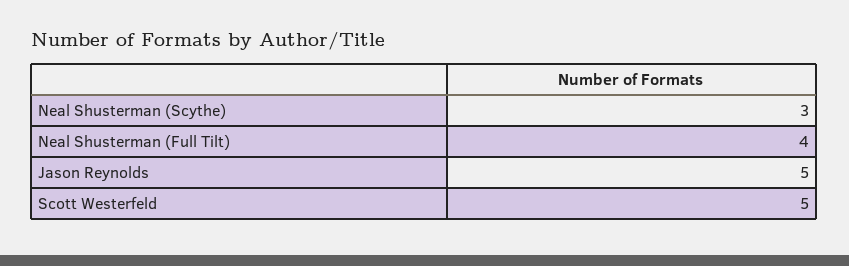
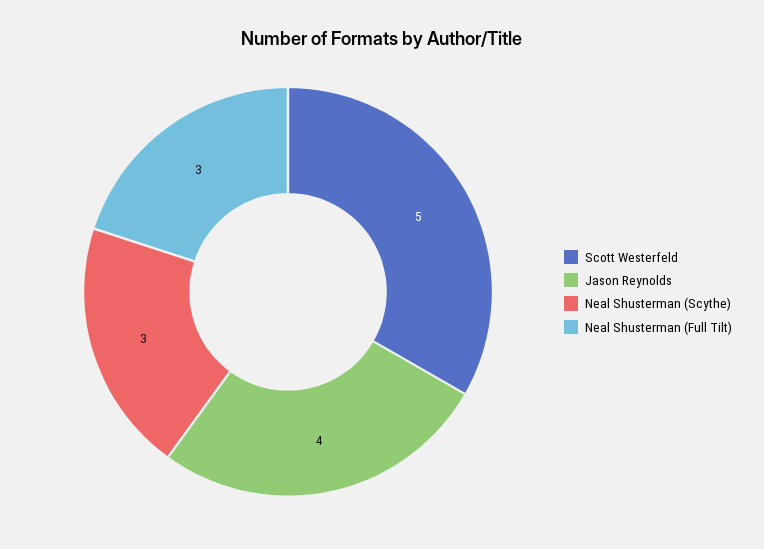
Neal Shusterman (Full Tilt): 4 -> 3
Jason Reynolds: 5 -> 4

